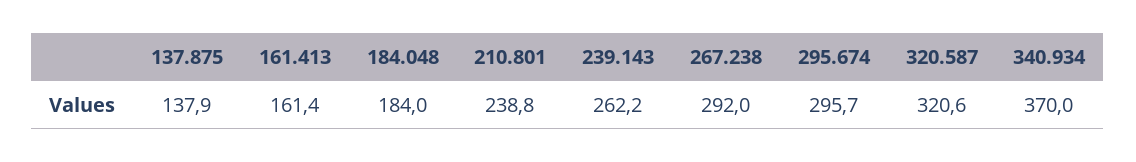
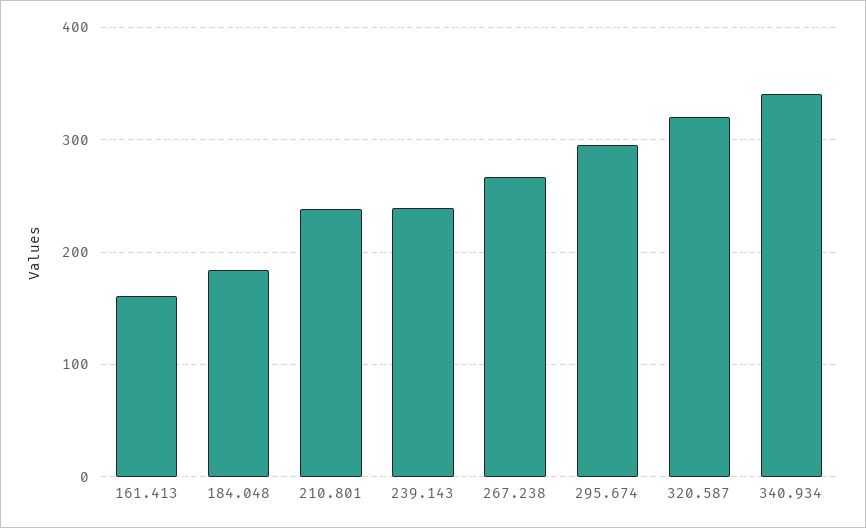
137.875: 137.9 -> none
239.143: 262.2 -> 240
267.238: 292 -> 270
340.934: 370 -> 340

